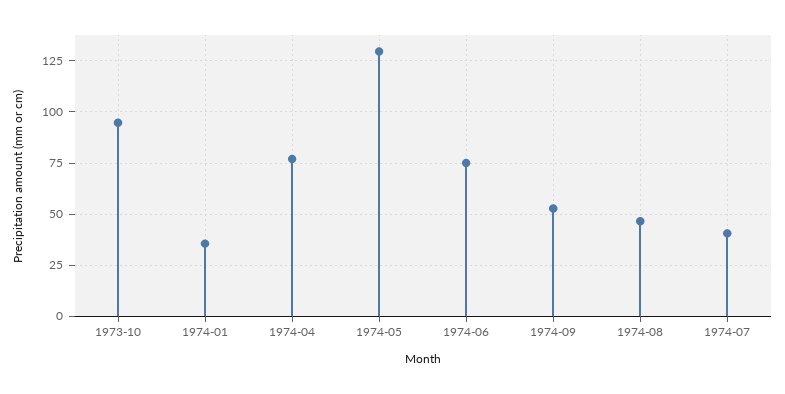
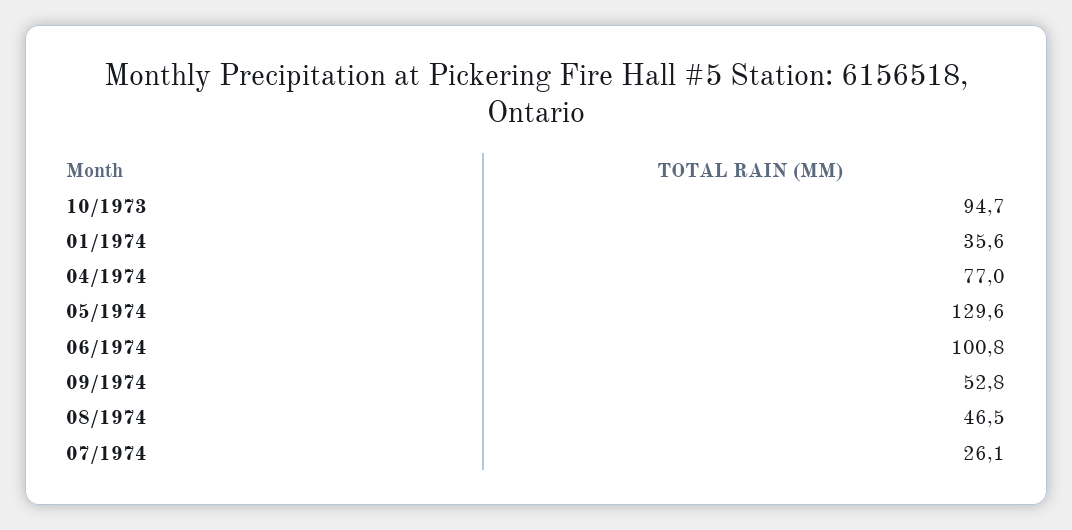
1974-06: 75 -> 100.8
1974-07: 40 -> 26.1

